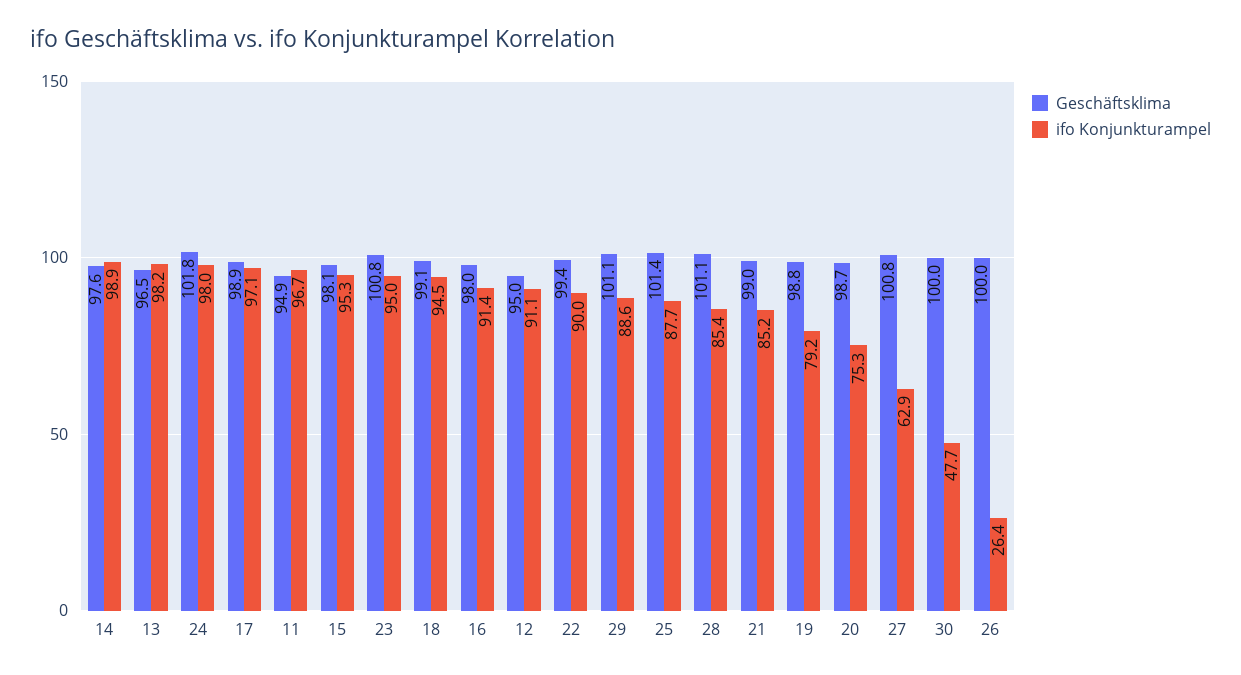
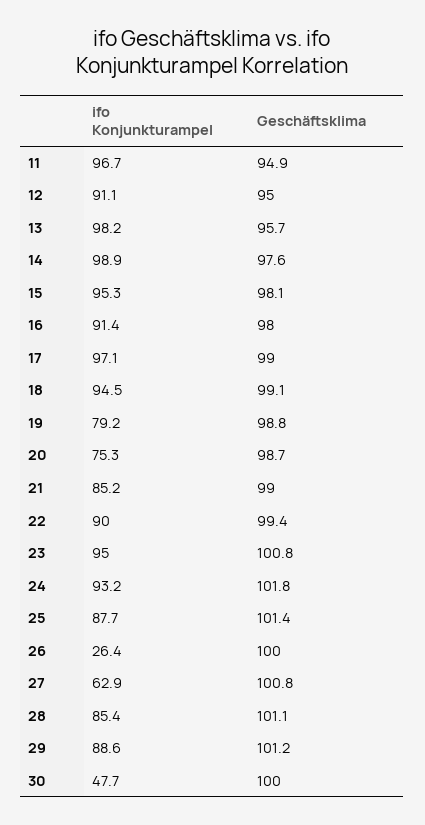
Geschäftsklima, 13: 96.5 -> 95.7
ifo Konjunkturampel, 24: 98 -> 93.2
Geschäftsklima, 17: 98.9 -> 99
Geschäftsklima, 29: 101.1 -> 101.2

